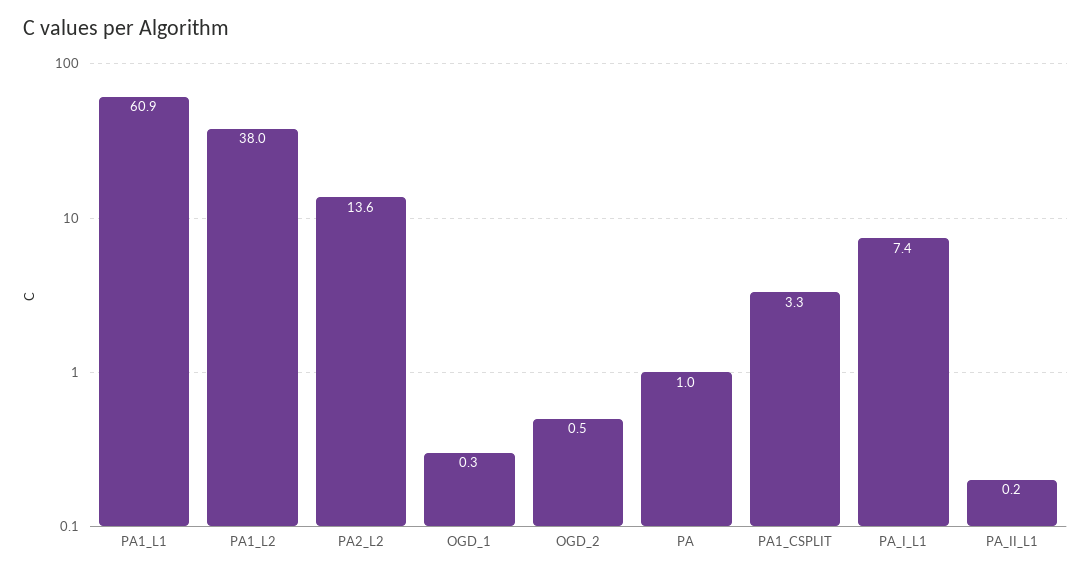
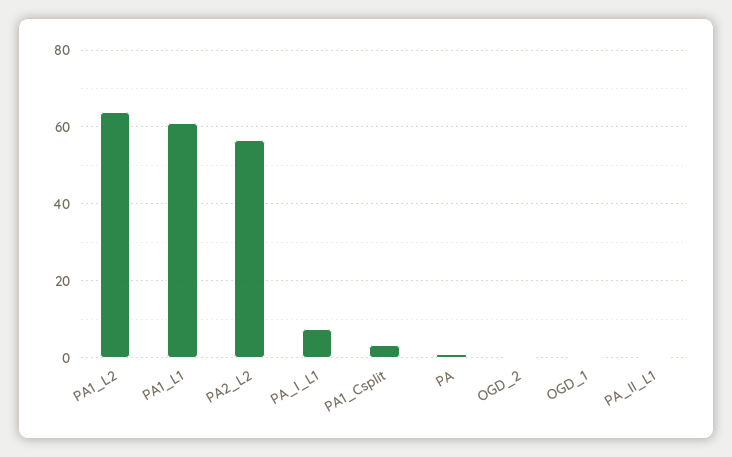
PA1_L2: 38 -> 64
PA2_L2: 13.6 -> 56

